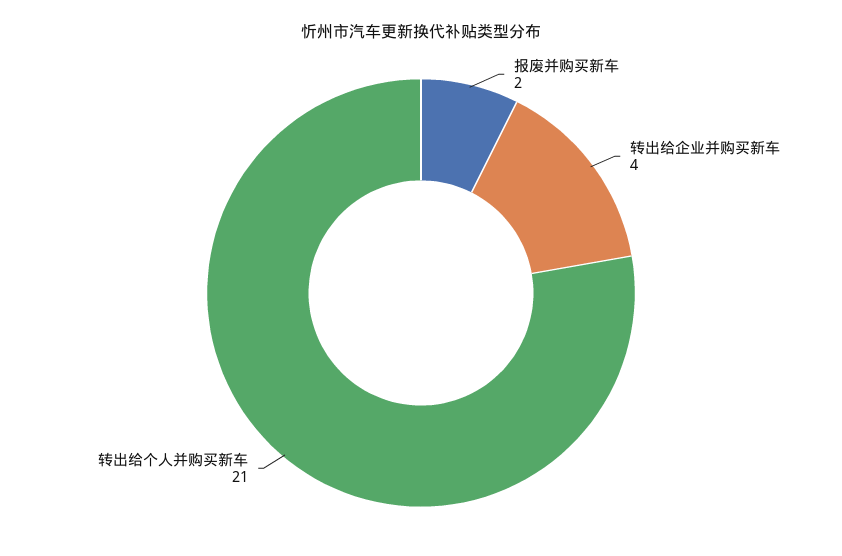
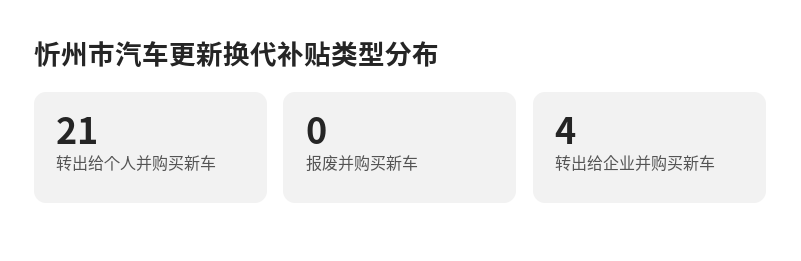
报废并购买新车: 2 -> 0

